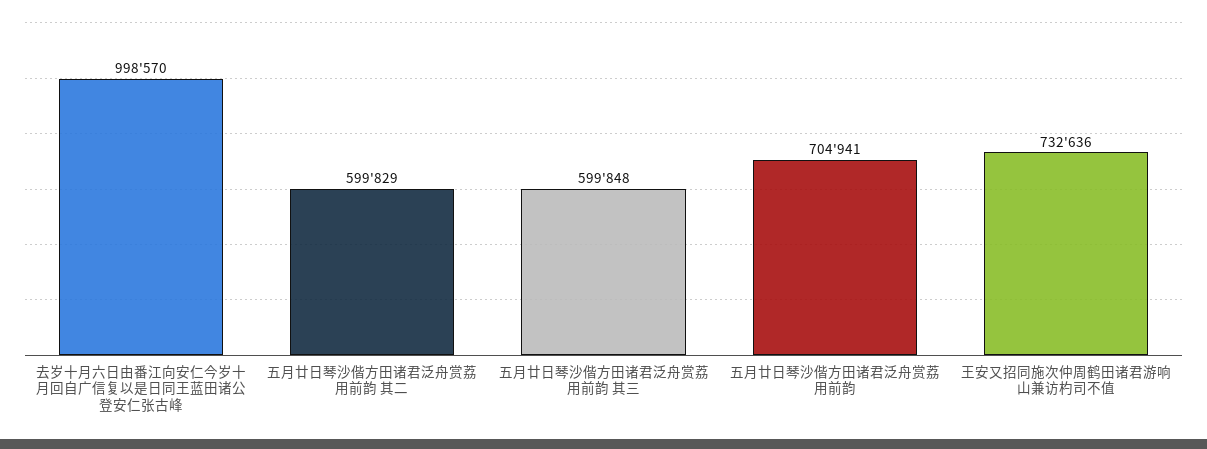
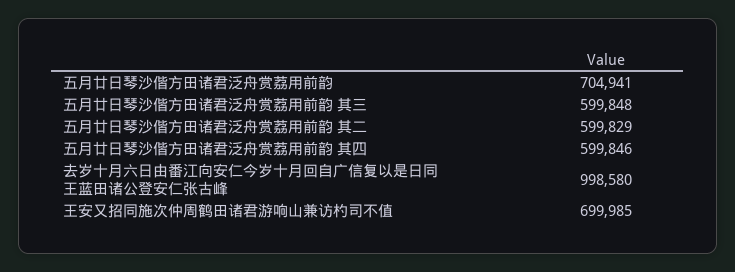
去岁十月六日由番江向安仁今岁十月回自广信复以是日同王蓝田诸公登安仁张古峰: 998570 -> 998580
王安又招同施次仲周鹤田诸君游响山兼访杓司不值: 732636 -> 699985
五月廿日琴沙偕方田诸君泛舟赏荔用前韵 其四: none -> 599846

